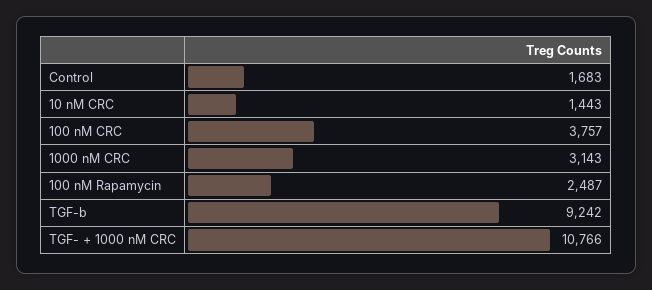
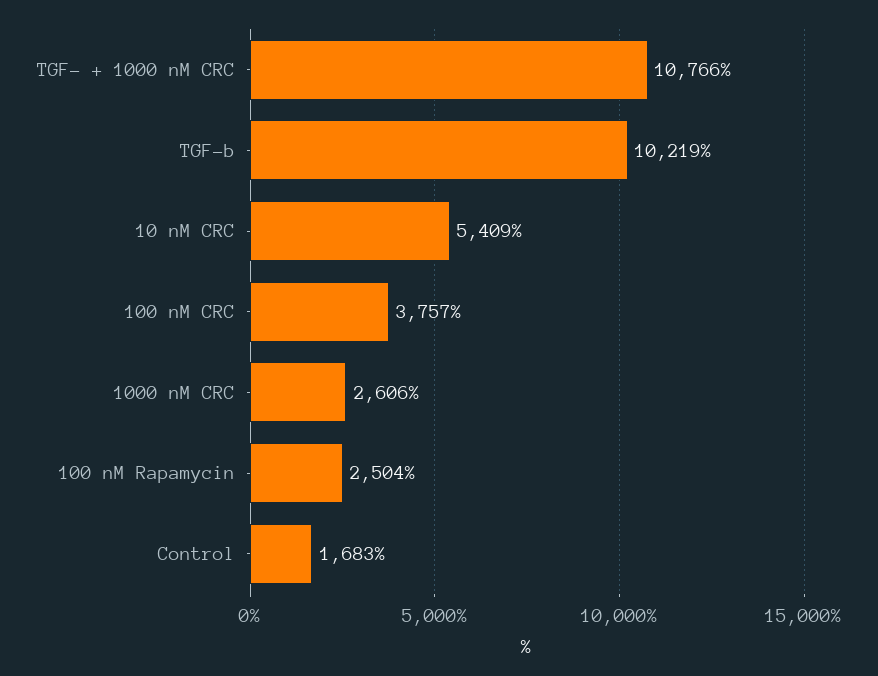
10 nM CRC: 1443 -> 5409
1000 nM CRC: 3143 -> 2606
100 nM Rapamycin: 2487 -> 2504
TGF-b: 9242 -> 10219

